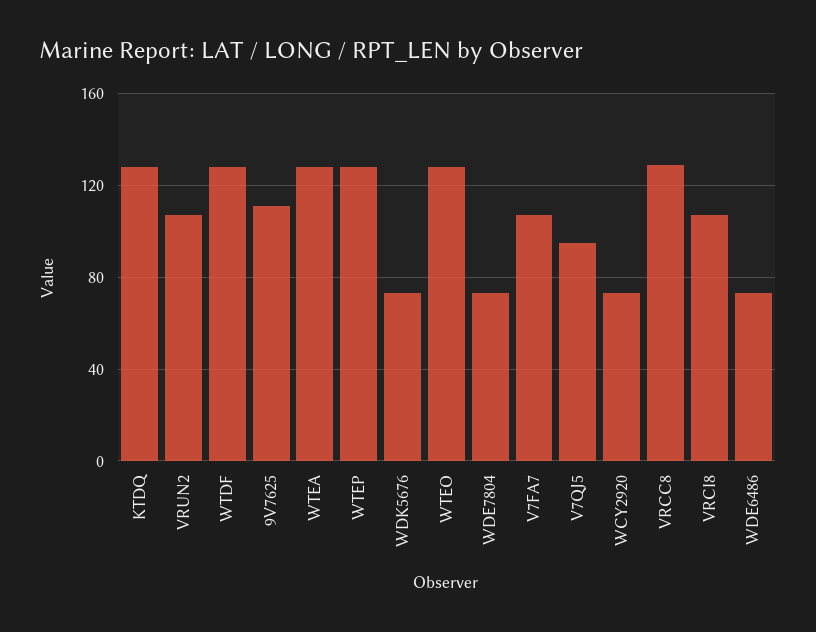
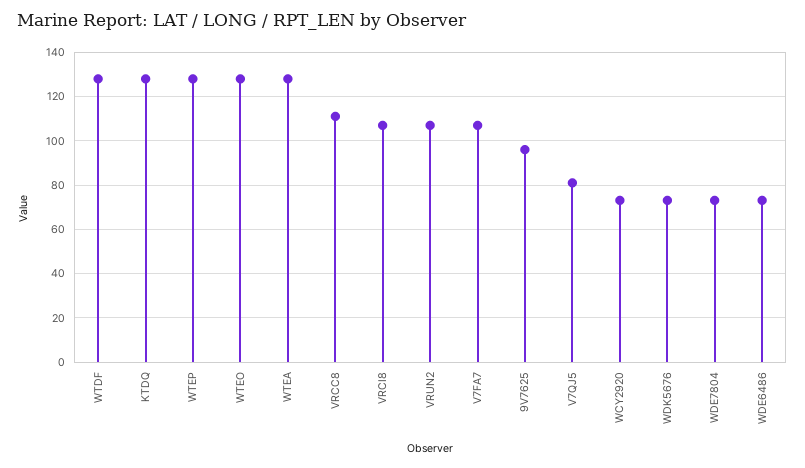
9V7625: 110 -> 95
V7QJ5: 95 -> 80
VRCC8: 130 -> 110

